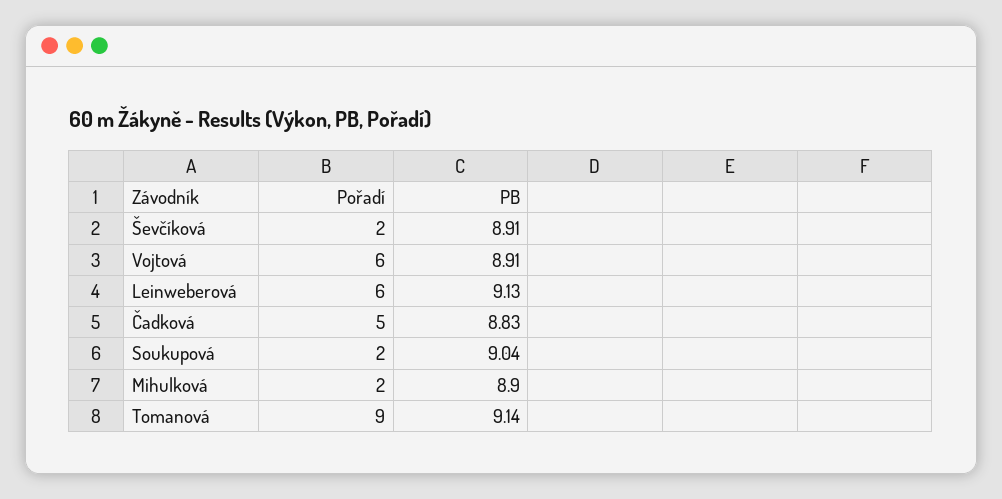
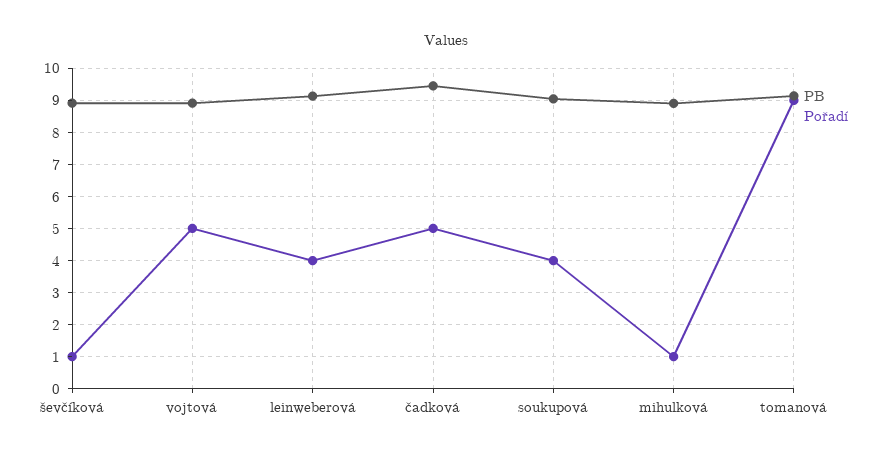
Pořadí, Ševčíková: 2 -> 1
Pořadí, Vojtová: 6 -> 5
Pořadí, Leinweberová: 6 -> 4
PB, Čadková: 8.83 -> 9.4
Pořadí, Soukupová: 2 -> 4
Pořadí, Mihulková: 2 -> 1

